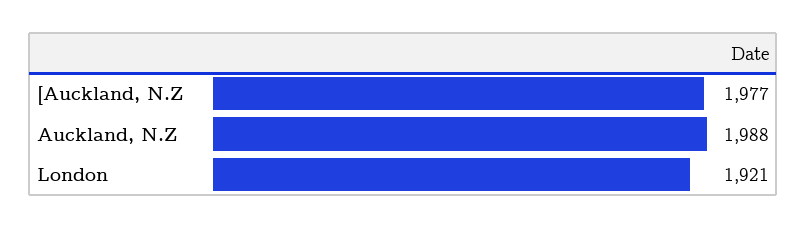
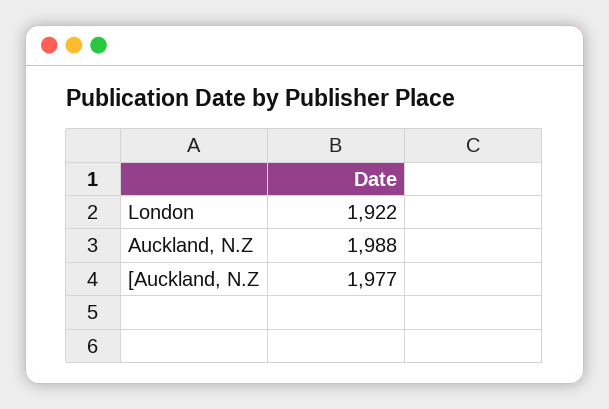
London: 1921 -> 1922

